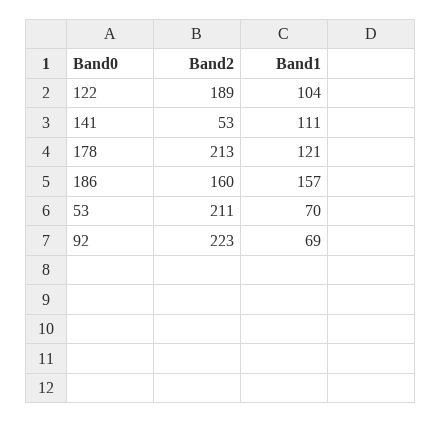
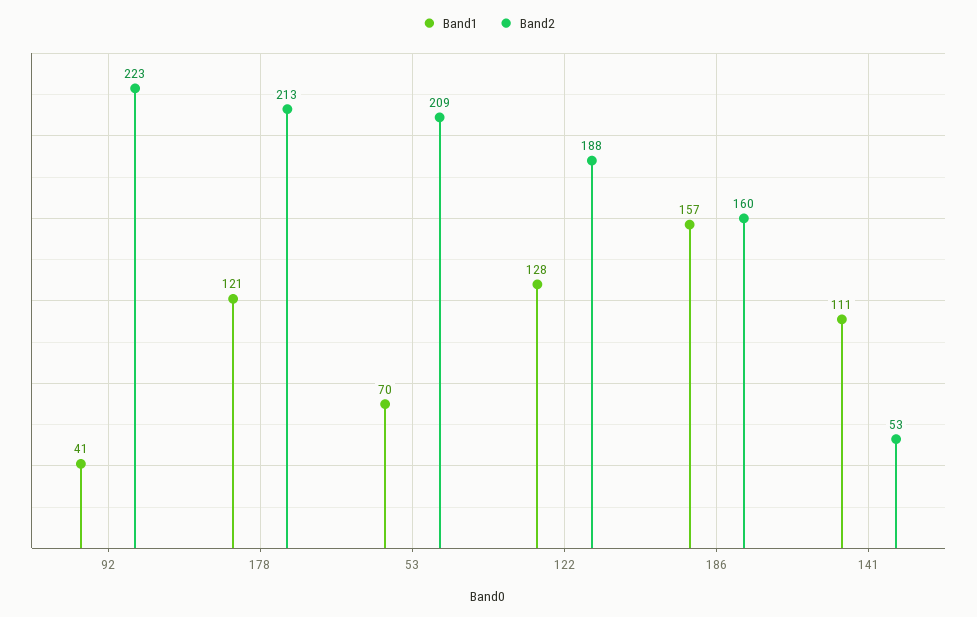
Band2, 122: 189 -> 188
Band1, 122: 104 -> 128
Band2, 53: 211 -> 209
Band1, 92: 69 -> 41

